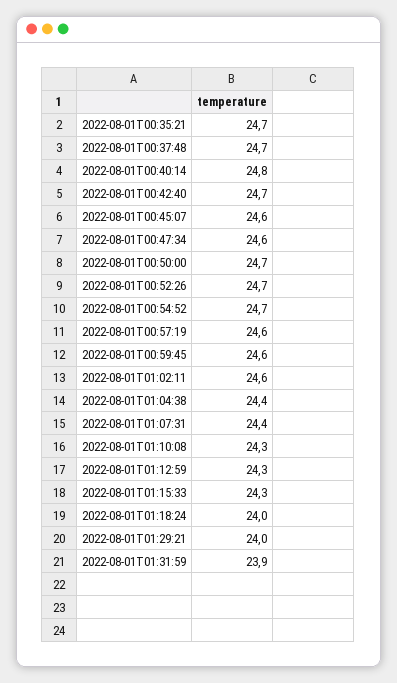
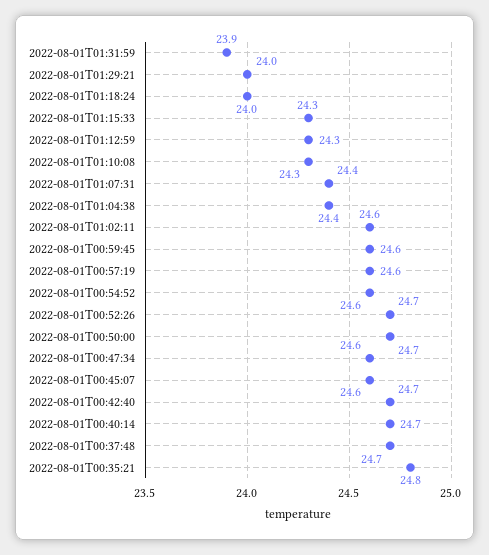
2022-08-01T00:35:21: 24.7 -> 24.8
2022-08-01T00:40:14: 24.8 -> 24.7
2022-08-01T00:54:52: 24.7 -> 24.6

